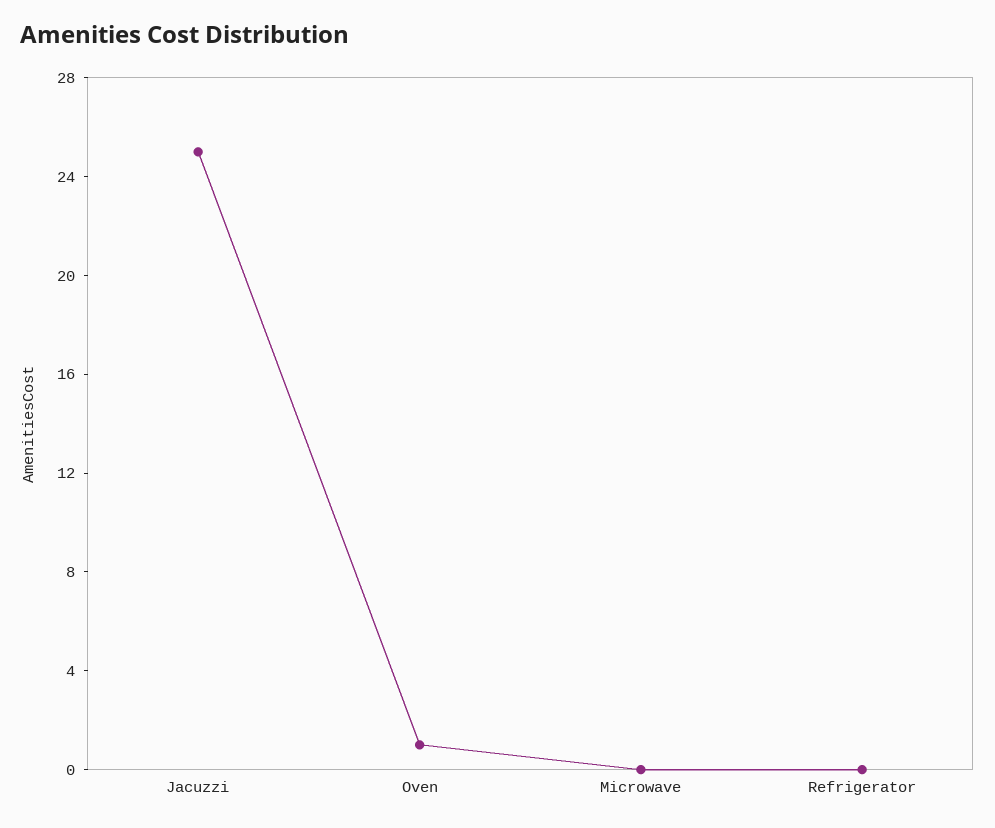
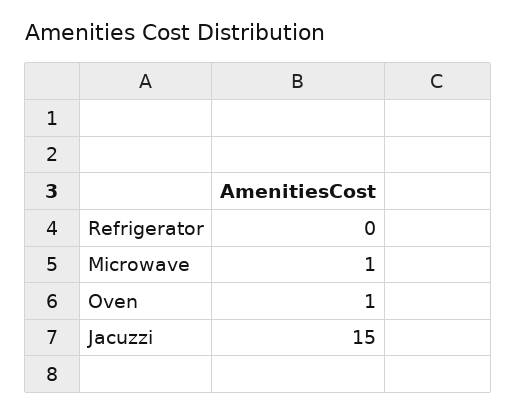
Jacuzzi: 25 -> 15
Microwave: 0 -> 1

